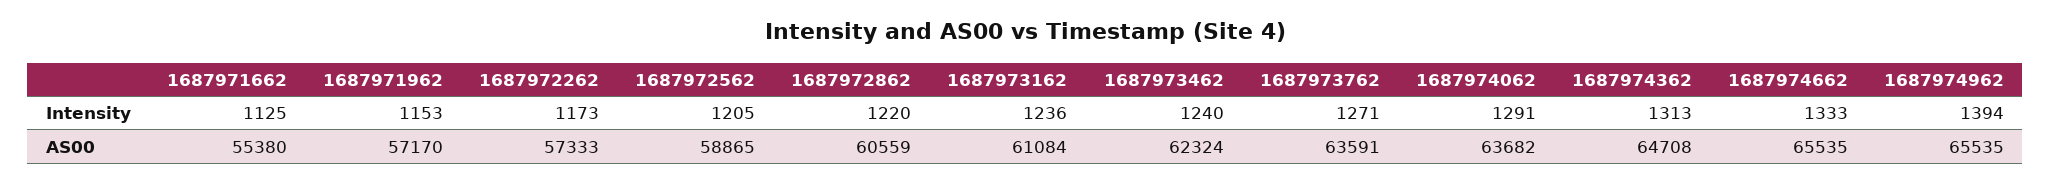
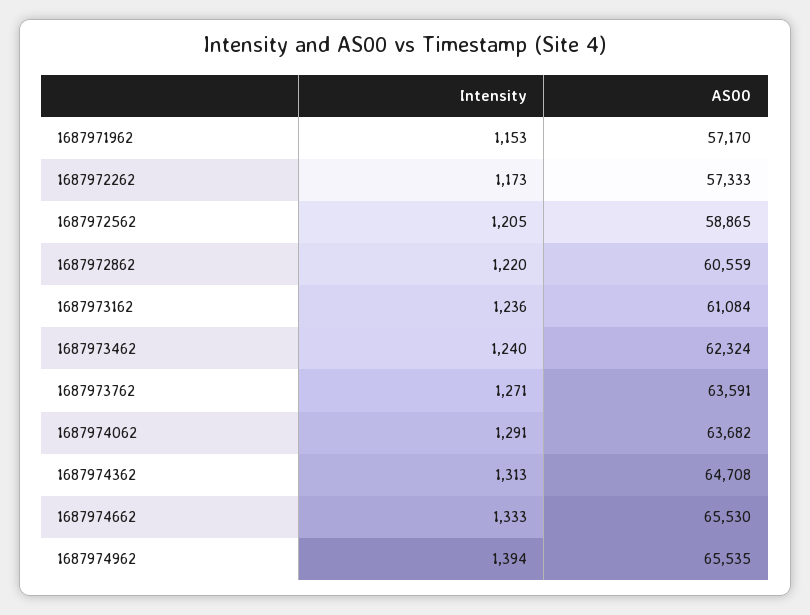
1687971662, Intensity: 1125 -> none
1687971662, AS00: 55380 -> none
1687974662, AS00: 65535 -> 65530

